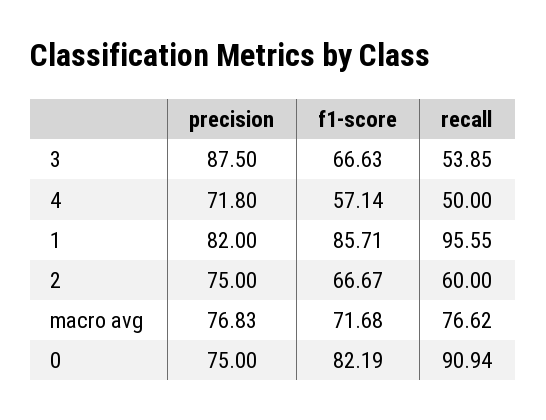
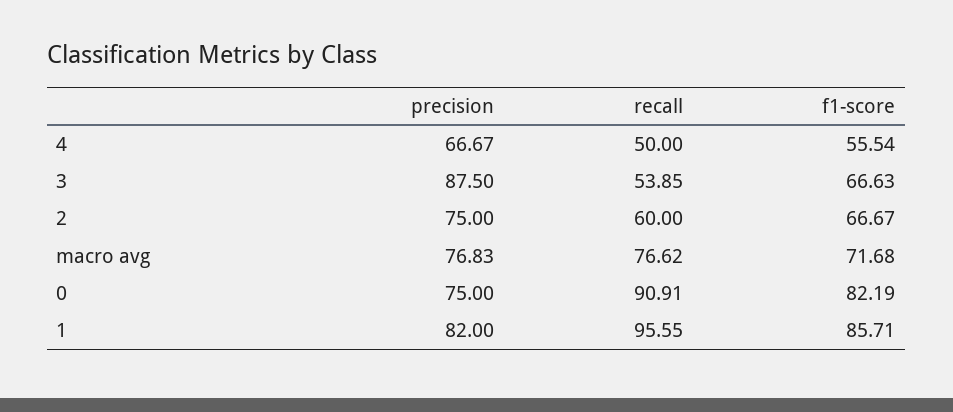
precision, 4: 71.8 -> 66.67
f1-score, 4: 57.14 -> 55.54
recall, 0: 90.94 -> 90.91

